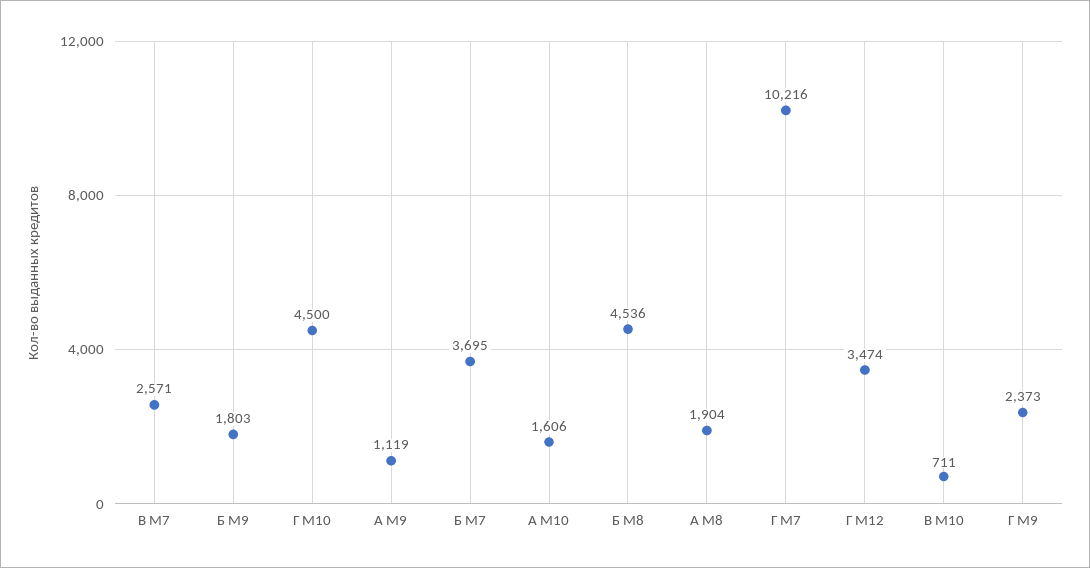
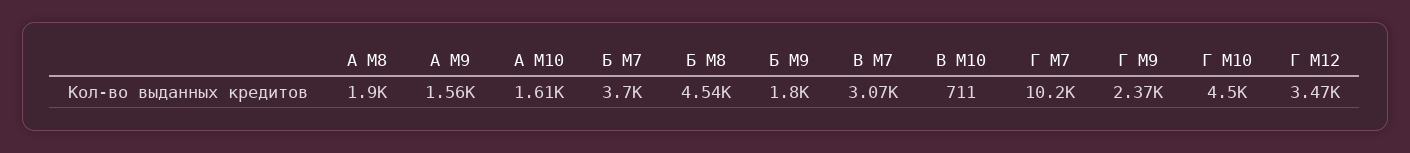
В М7: 2571 -> 3070
А М9: 1119 -> 1560

